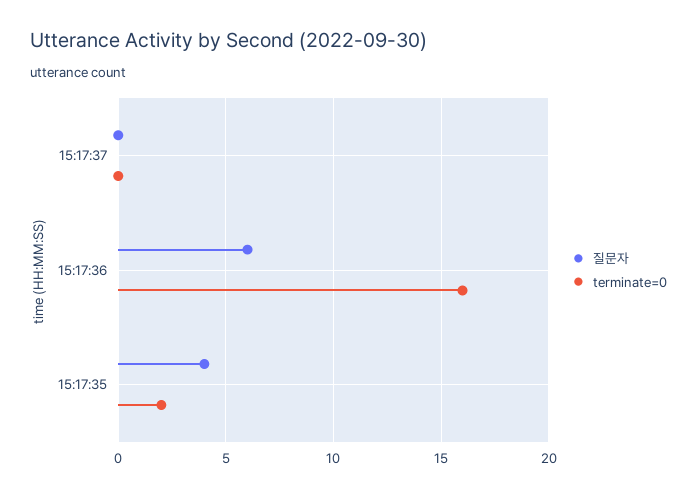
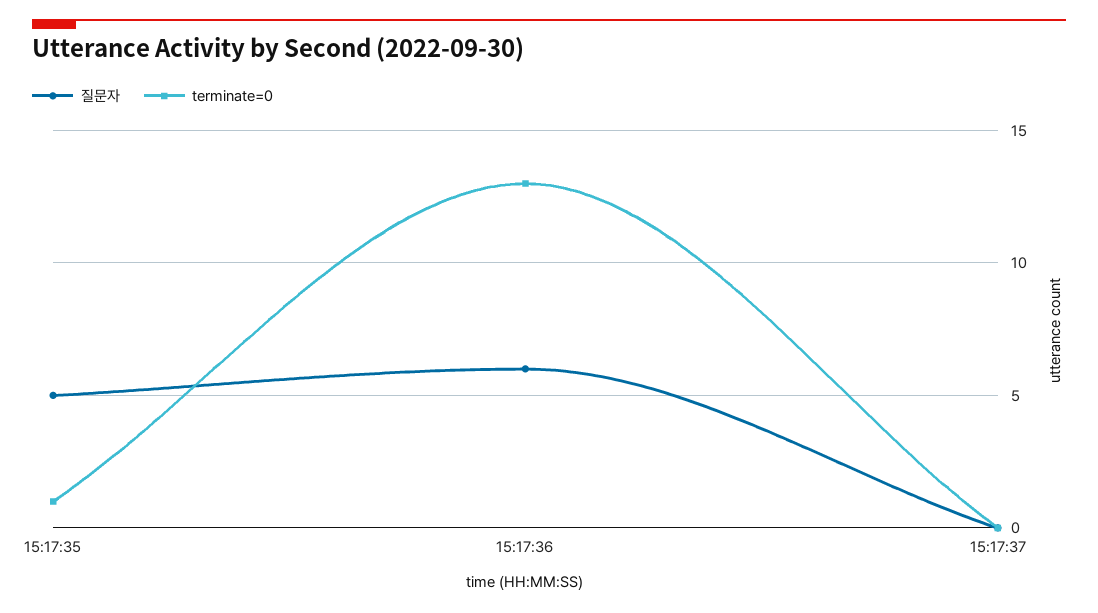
terminate=0, 15:17:36: 16 -> 13
질문자, 15:17:35: 4 -> 5
terminate=0, 15:17:35: 2 -> 1

